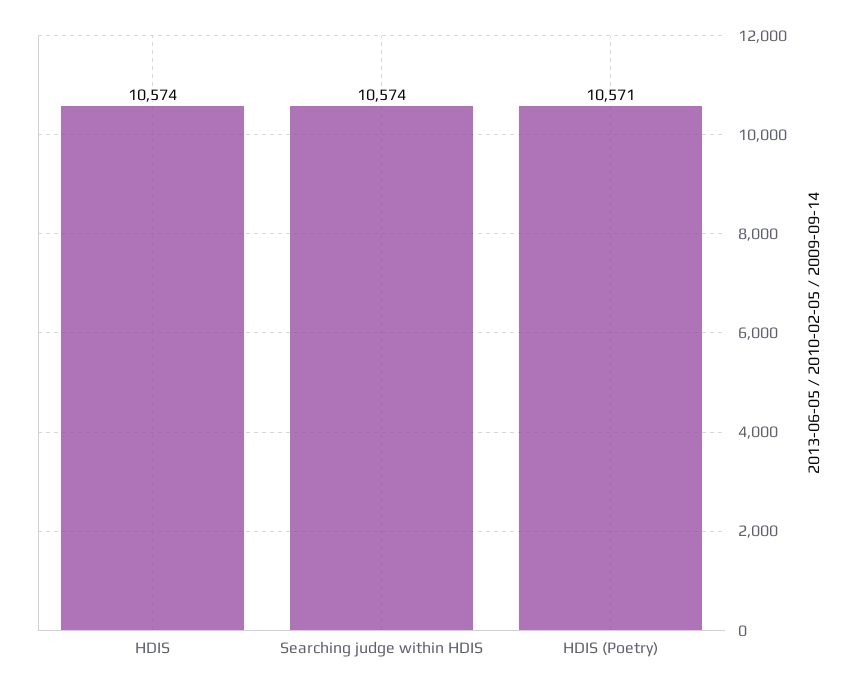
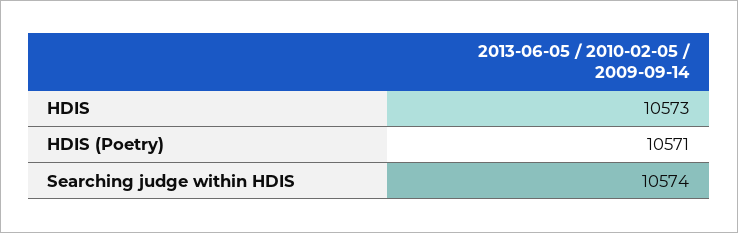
HDIS: 10574 -> 10573

